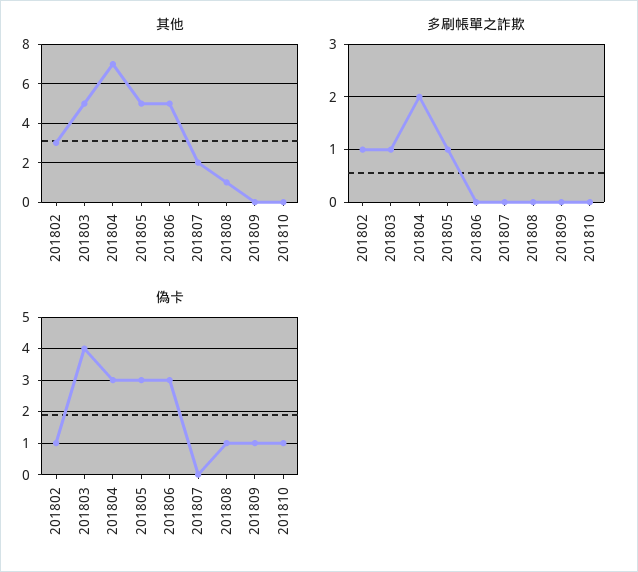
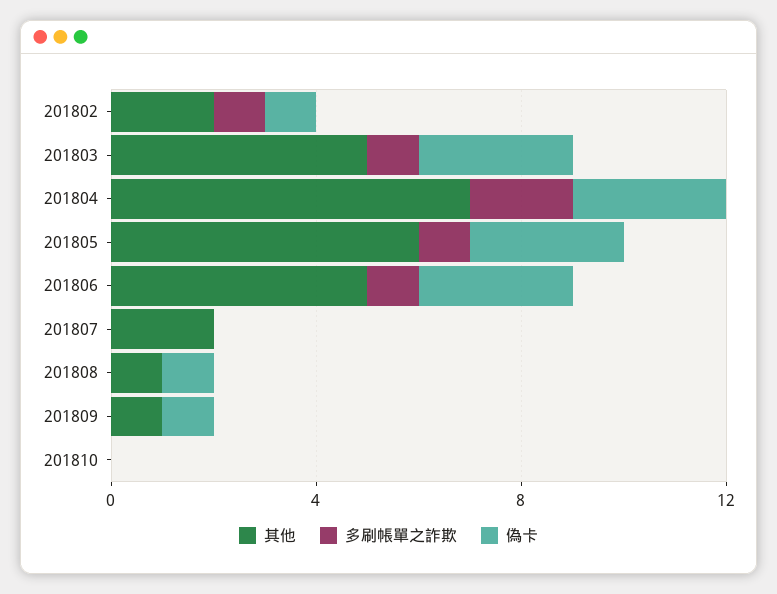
其他, 201802: 3 -> 2
其他, 201805: 5 -> 6
其他, 201809: 0 -> 1
多刷帳單之詐欺, 201806: 0 -> 1
偽卡, 201803: 4 -> 3
偽卡, 201810: 1 -> 0

